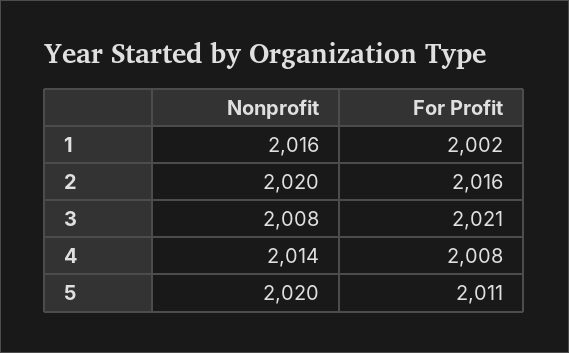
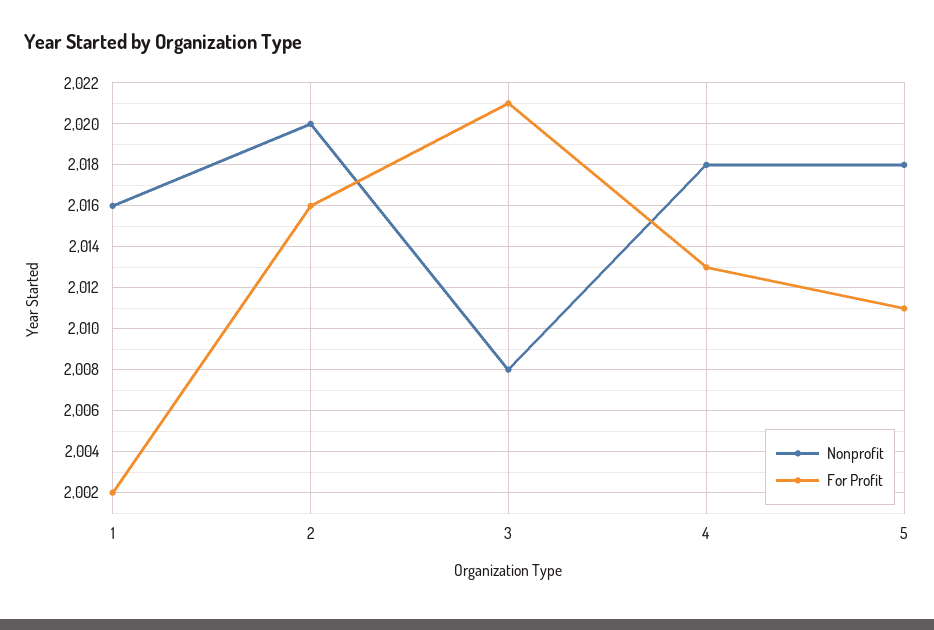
Nonprofit, 4: 2014 -> 2018
For Profit, 4: 2008 -> 2013
Nonprofit, 5: 2020 -> 2018

